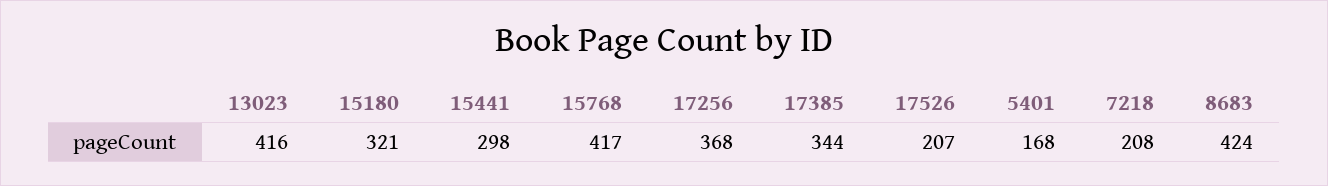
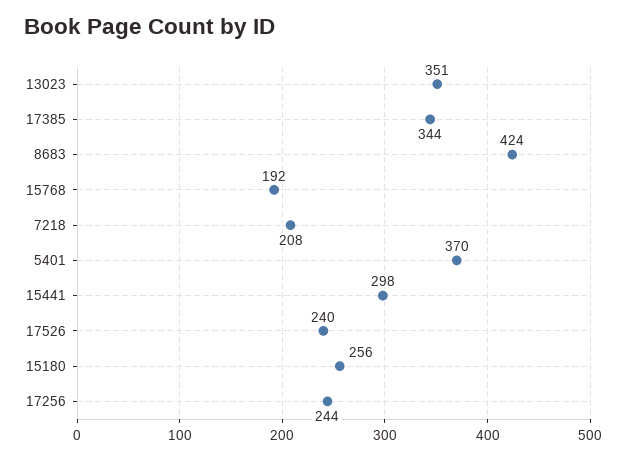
13023: 416 -> 351
15180: 321 -> 256
15768: 417 -> 192
17256: 368 -> 244
17526: 207 -> 240
5401: 168 -> 370

